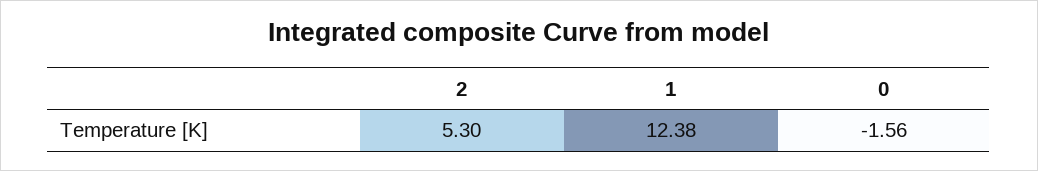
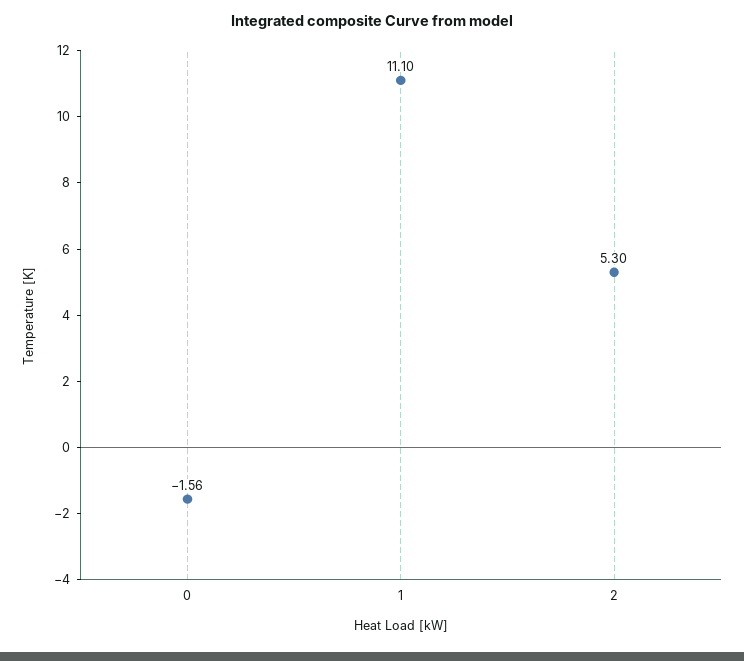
1: 12.38 -> 11.1

